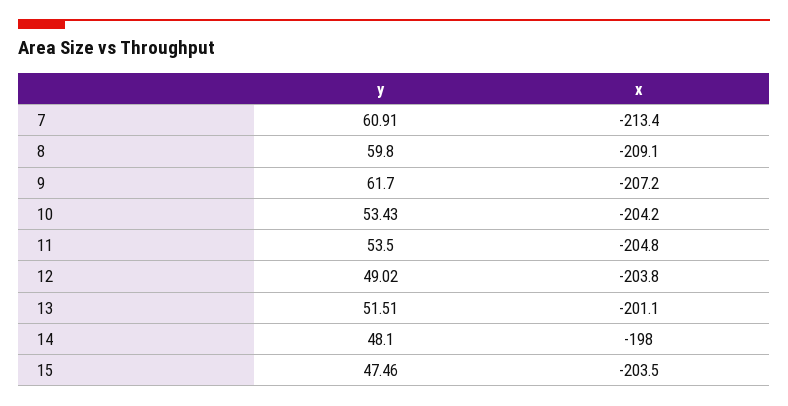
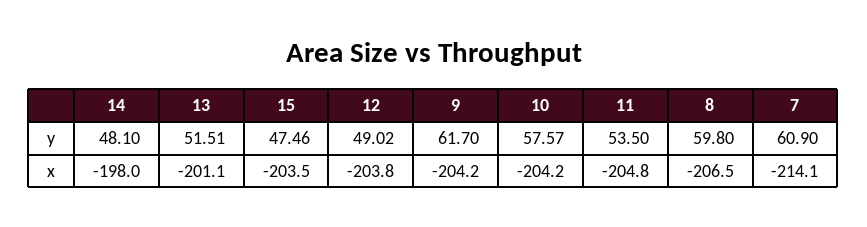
y, 7: 60.91 -> 60.9
x, 7: -213.4 -> -214.1
x, 8: -209.1 -> -206.5
x, 9: -207.2 -> -204.2
y, 10: 53.43 -> 57.57

